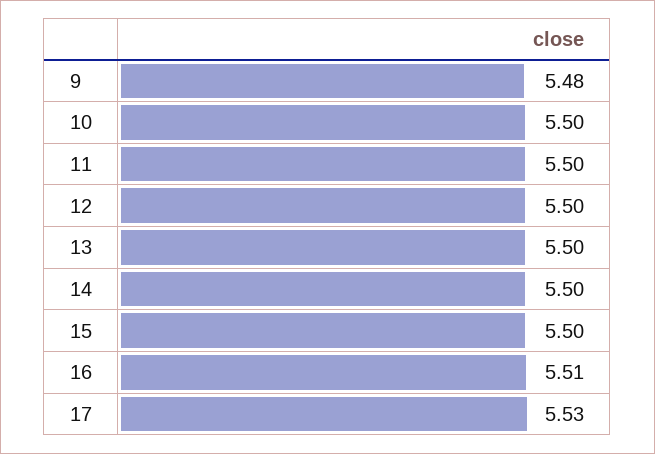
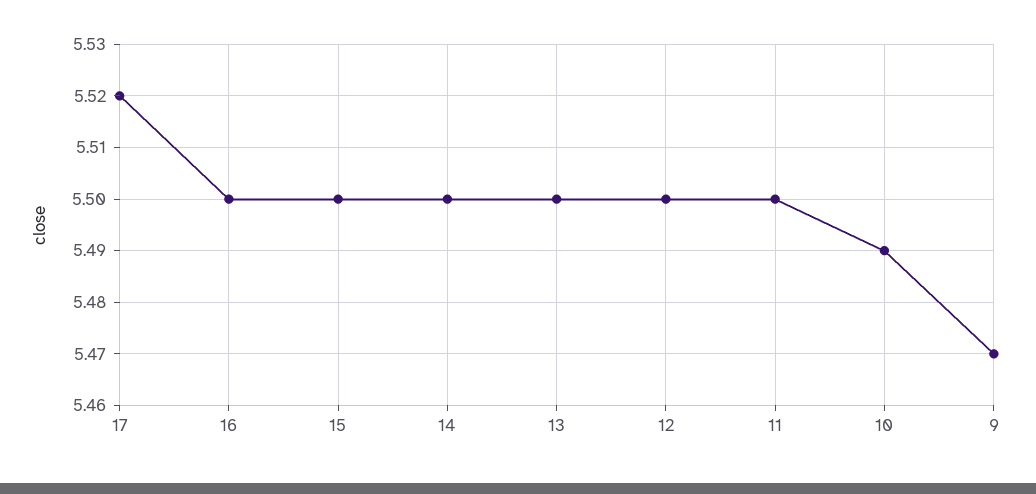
9: 5.48 -> 5.47
10: 5.5 -> 5.49
16: 5.51 -> 5.5
17: 5.53 -> 5.52

